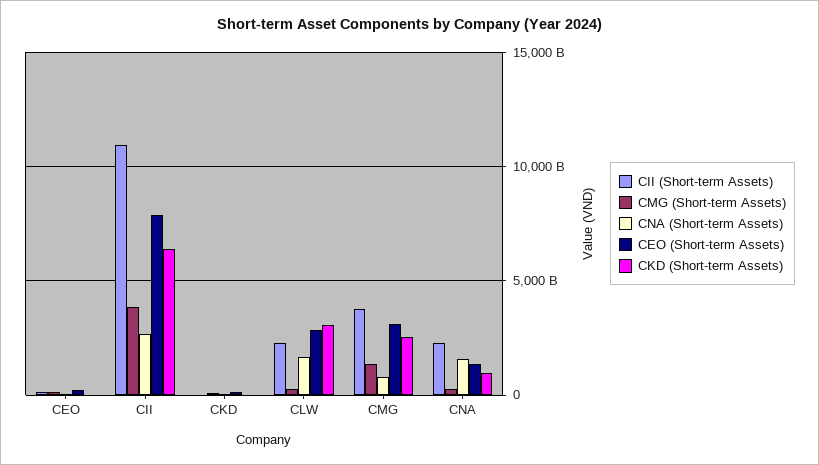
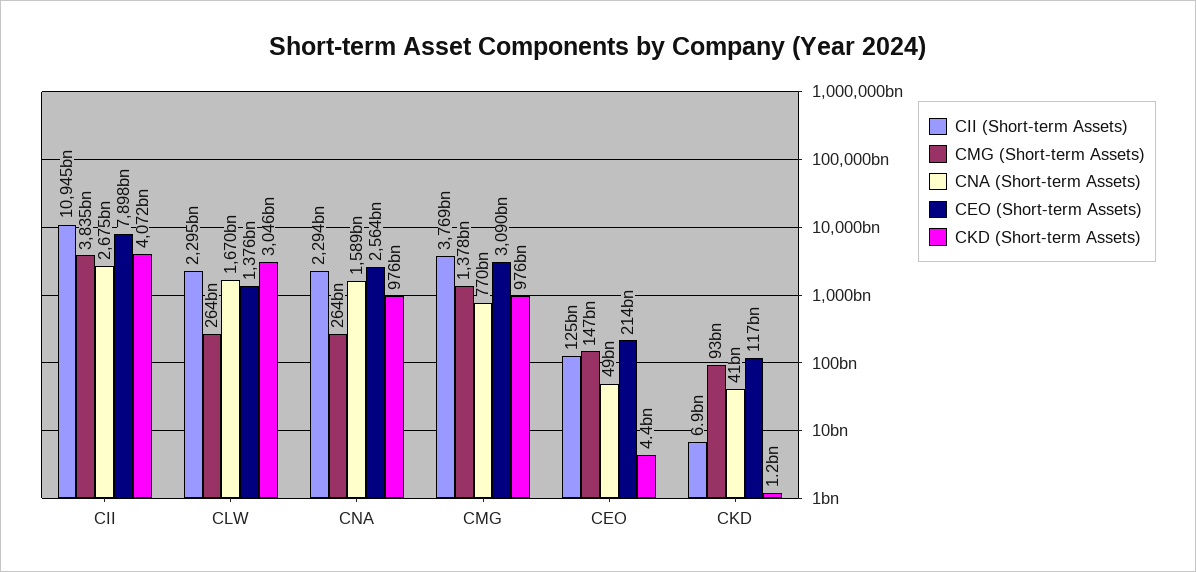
CKD (Short-term Assets), CII: 6500000000000 -> 4072000000000
CEO (Short-term Assets), CLW: 3000000000000 -> 1376000000000
CKD (Short-term Assets), CMG: 2500000000000 -> 976000000000
CEO (Short-term Assets), CNA: 1500000000000 -> 2564000000000

